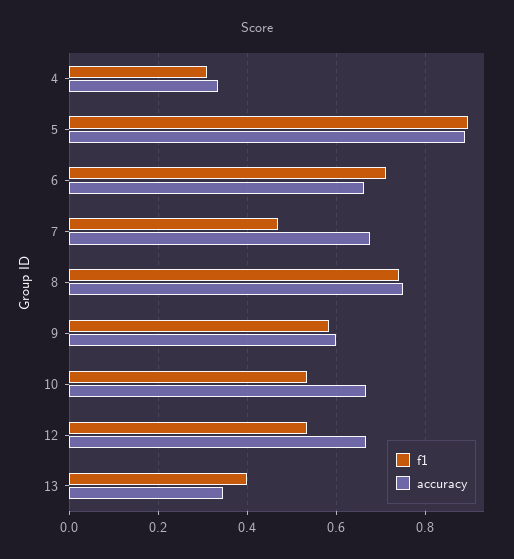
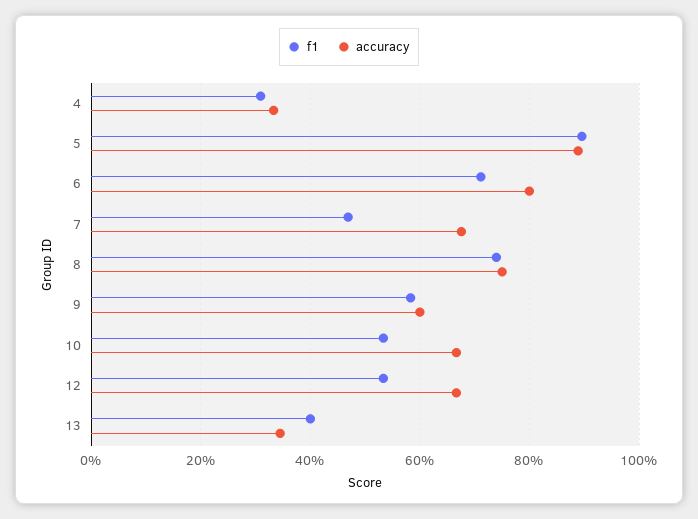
accuracy, 6: 0.66 -> 0.8

